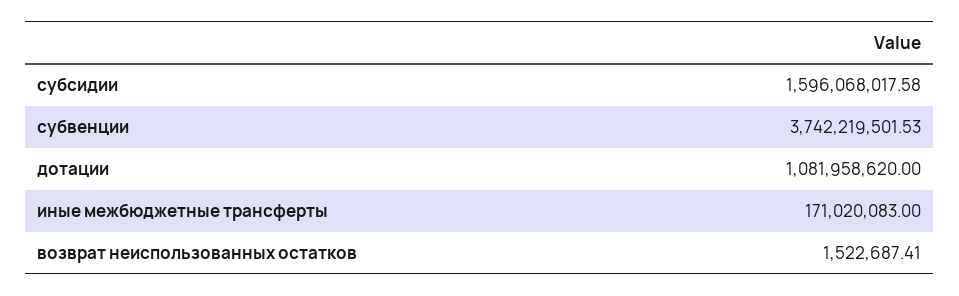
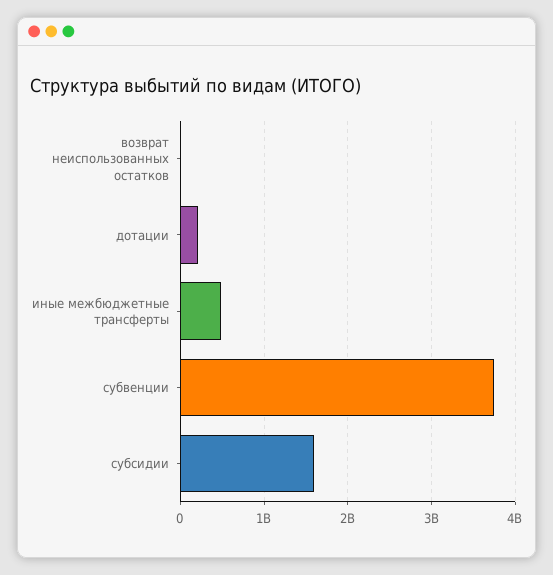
дотации: 1081958620 -> 200000000
иные межбюджетные трансферты: 171020083 -> 500000000

